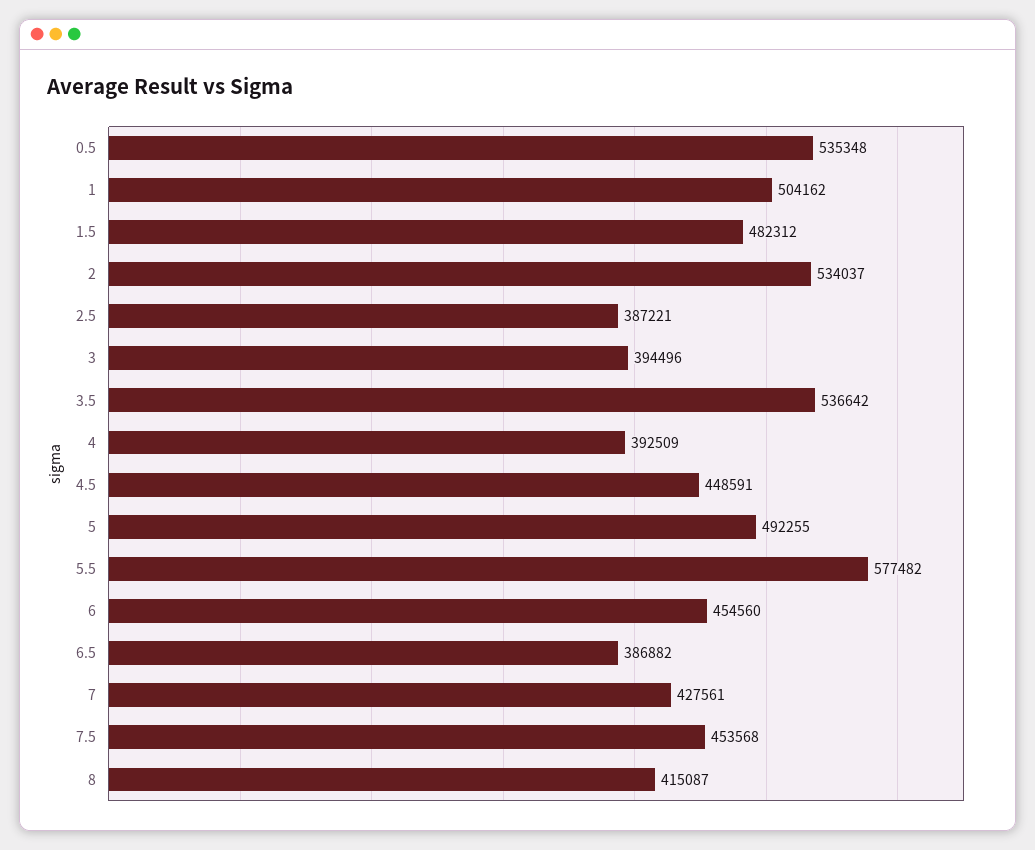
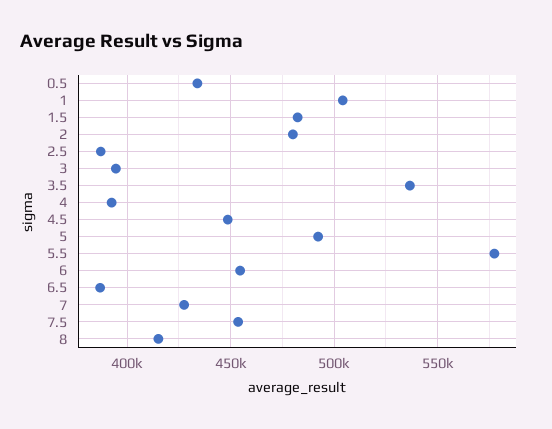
0.5: 535348 -> 435000
2: 534037 -> 480000

